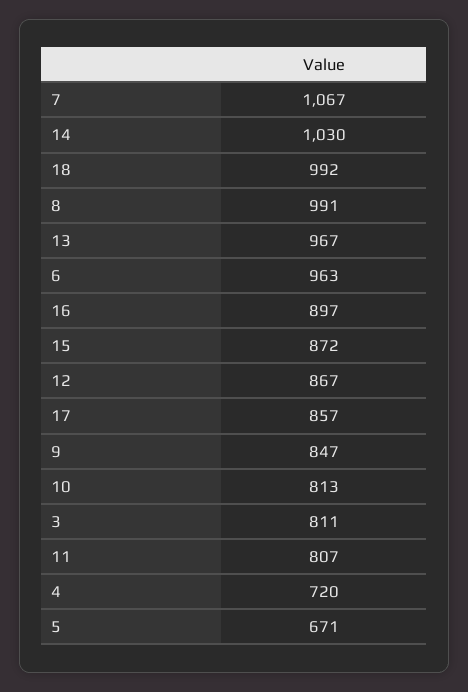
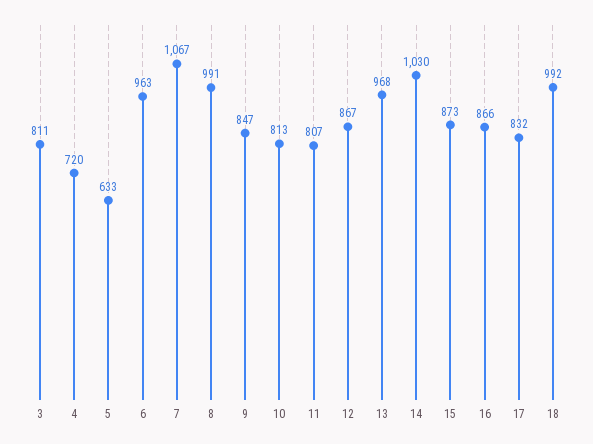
13: 967 -> 968
16: 897 -> 866
15: 872 -> 873
17: 857 -> 832
5: 671 -> 633

